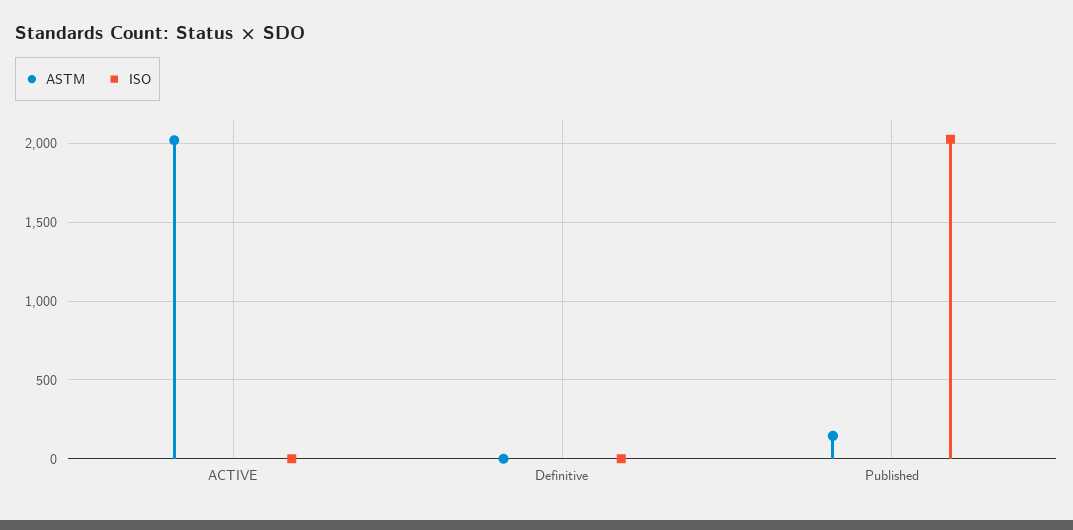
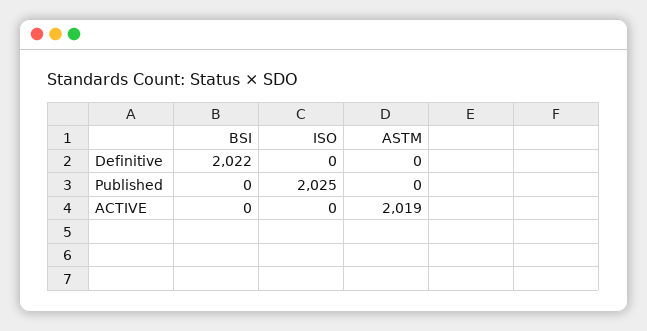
ASTM, Published: 150 -> 0
BSI, Definitive: none -> 2022
BSI, Published: none -> 0
BSI, ACTIVE: none -> 0

